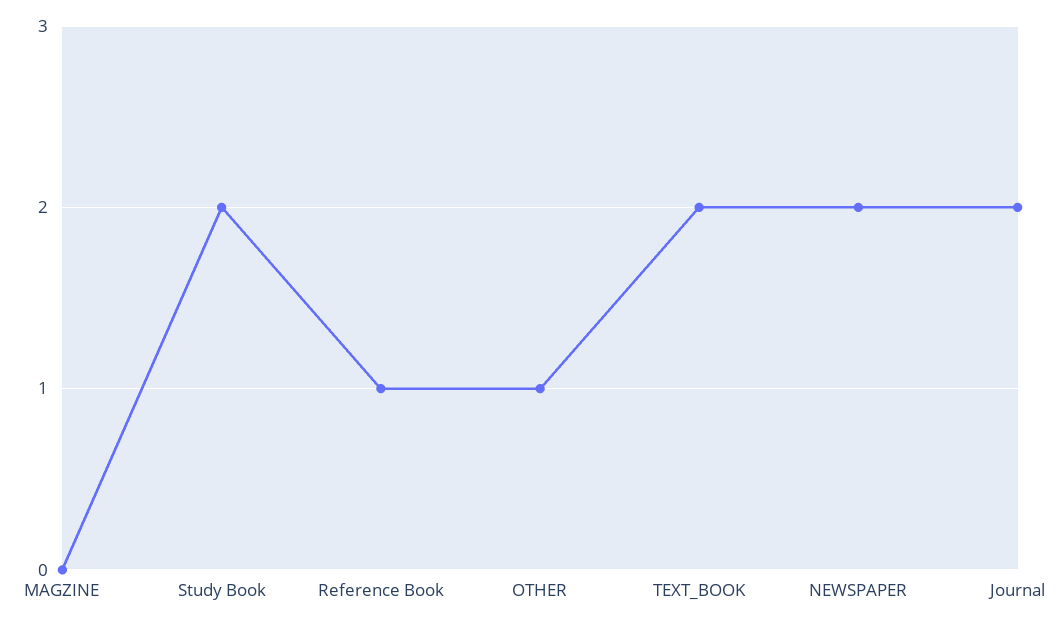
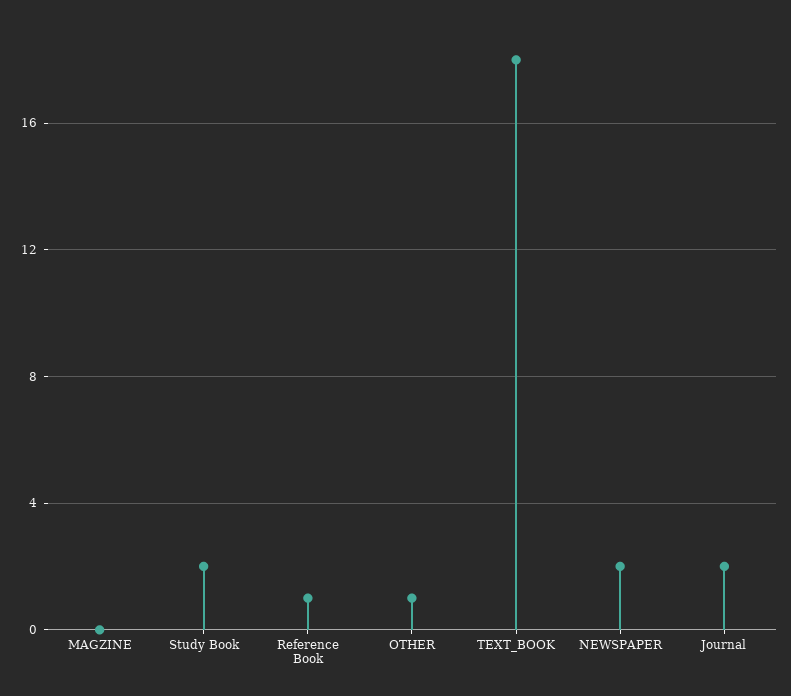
TEXT_BOOK: 2 -> 18

